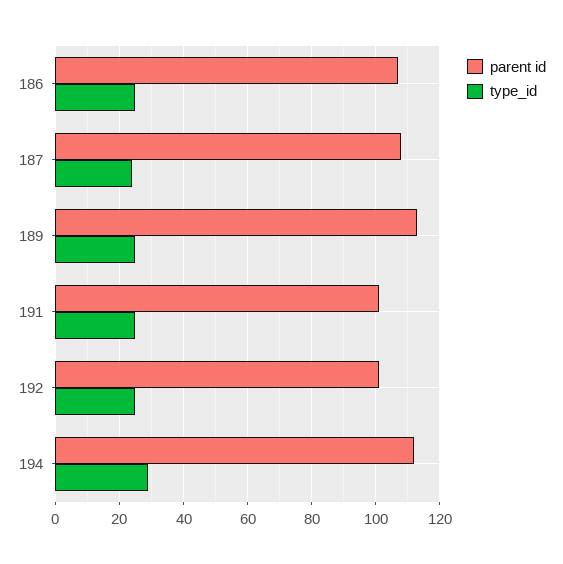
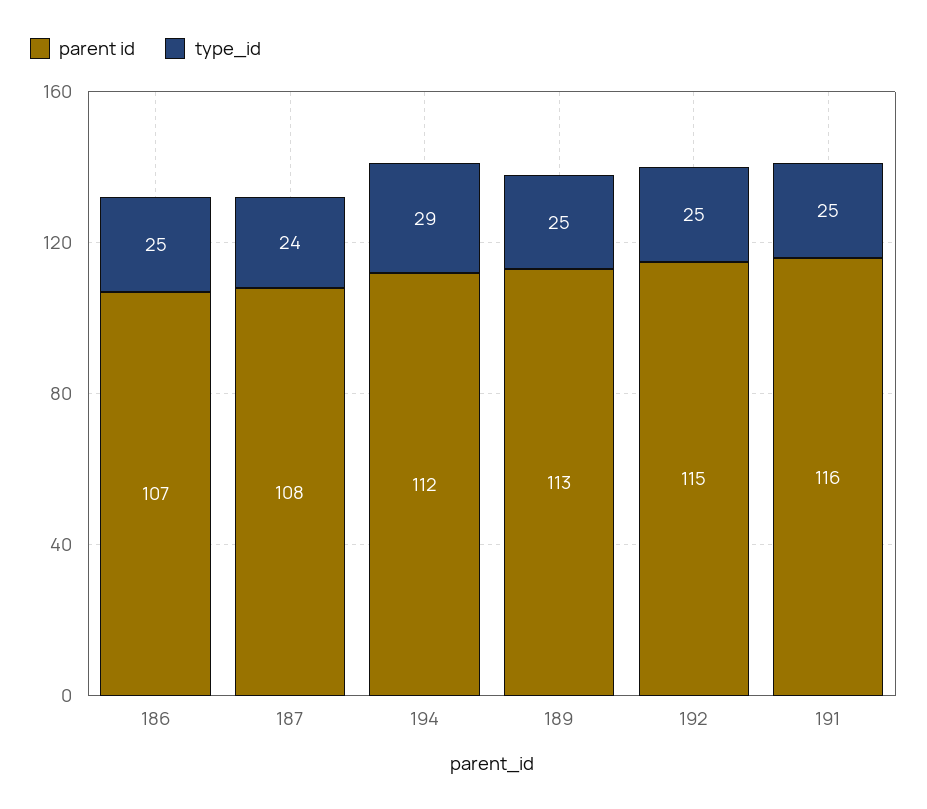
parent id, 191: 100 -> 116
parent id, 192: 100 -> 115

